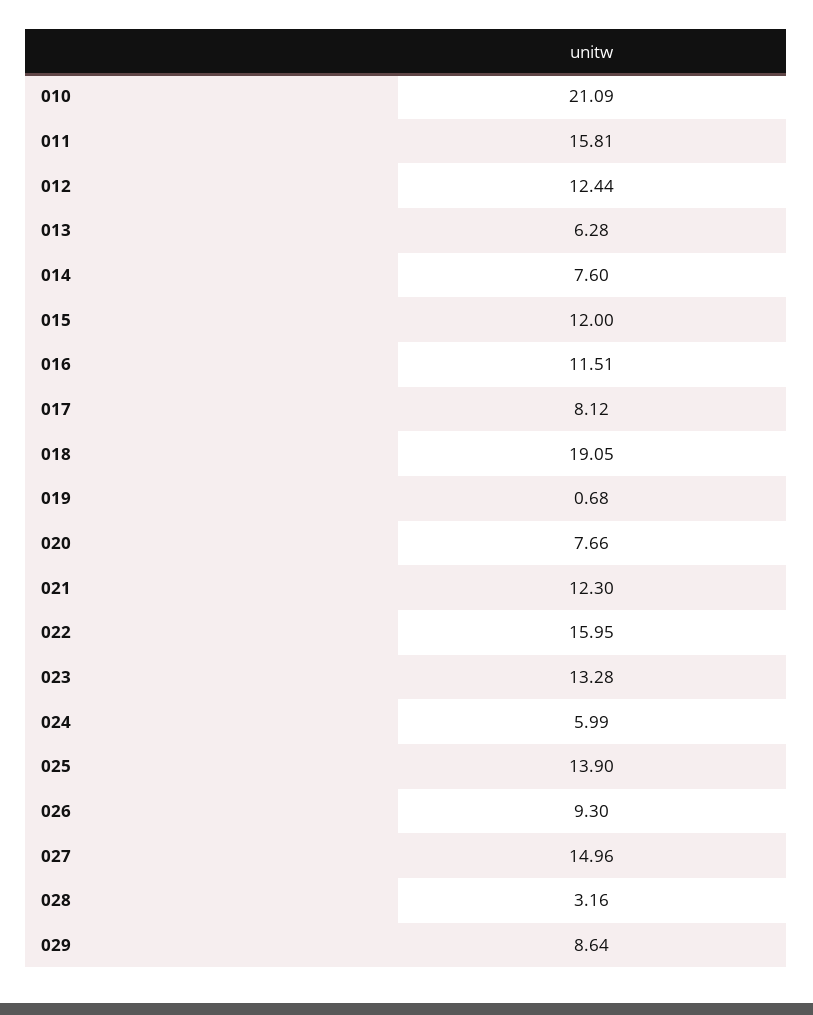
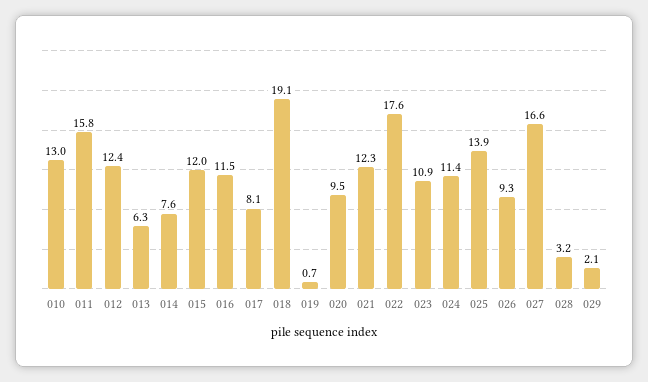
010: 21.09 -> 13
020: 7.66 -> 9.5
022: 15.95 -> 17.6
023: 13.28 -> 10.9
024: 5.99 -> 11.4
027: 14.96 -> 16.6
029: 8.64 -> 2.1

